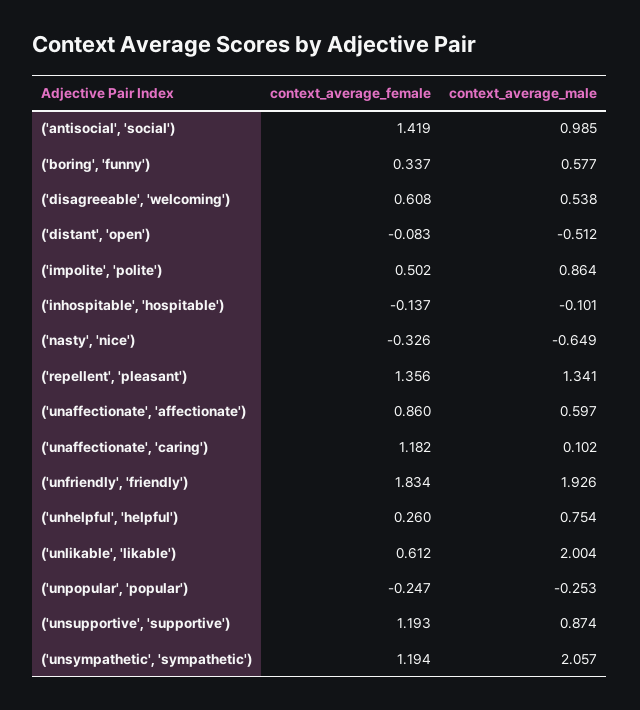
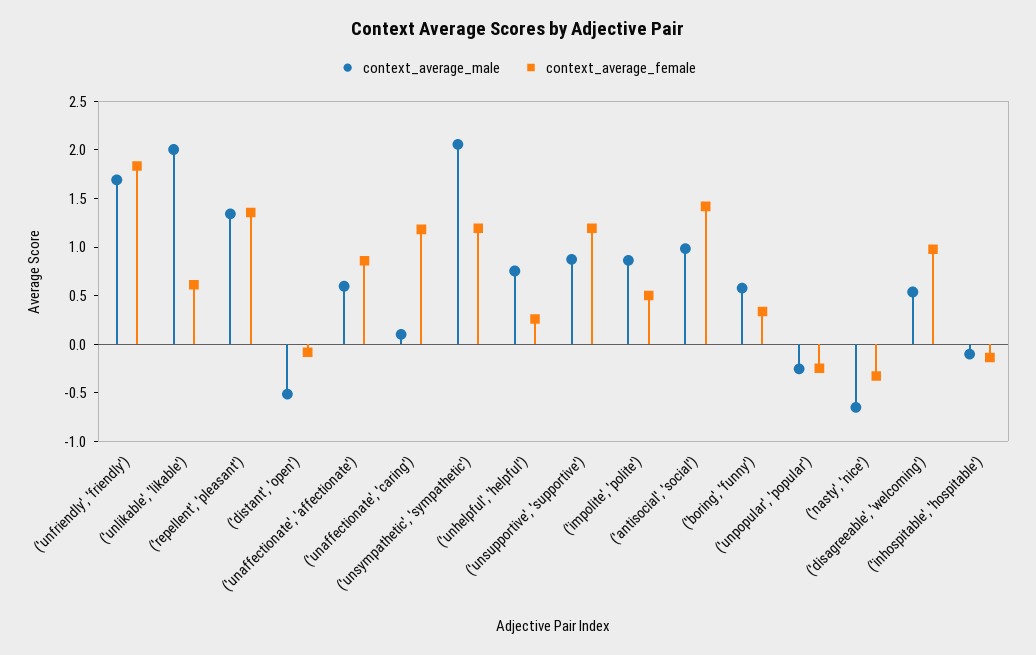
context_average_female, ('disagreeable', 'welcoming'): 0.608 -> 1
context_average_male, ('unfriendly', 'friendly'): 1.926 -> 1.7

